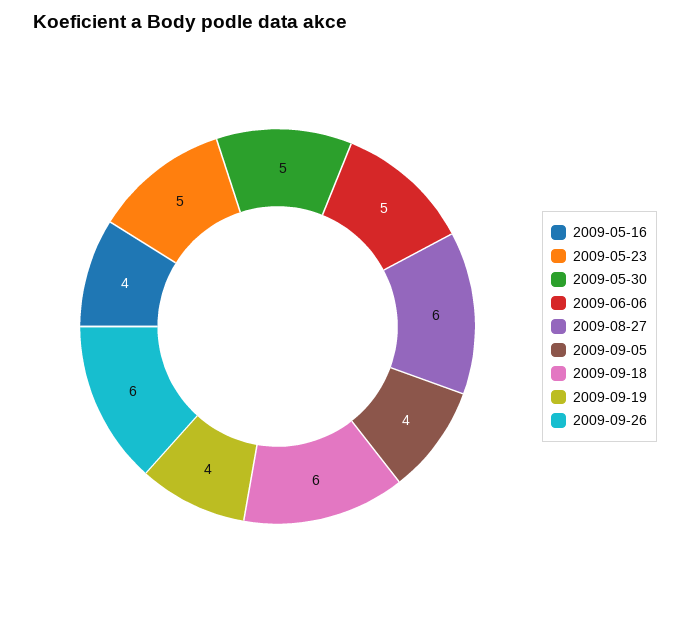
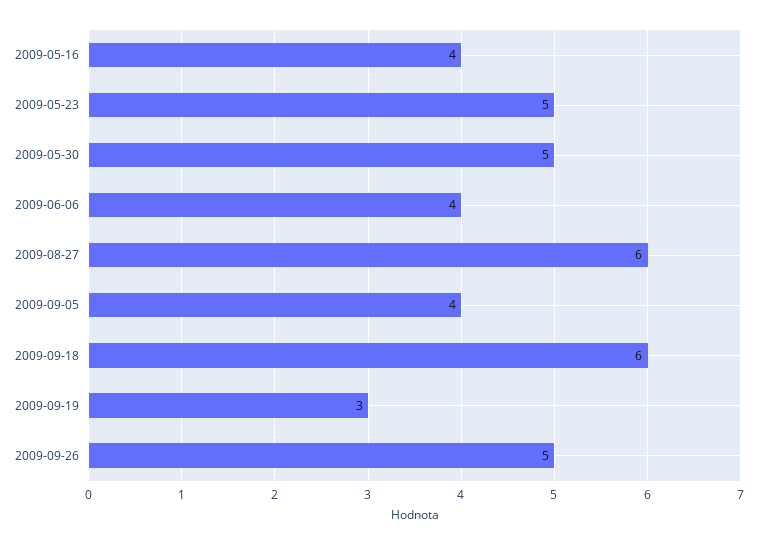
2009-06-06: 5 -> 4
2009-09-19: 4 -> 3
2009-09-26: 6 -> 5

